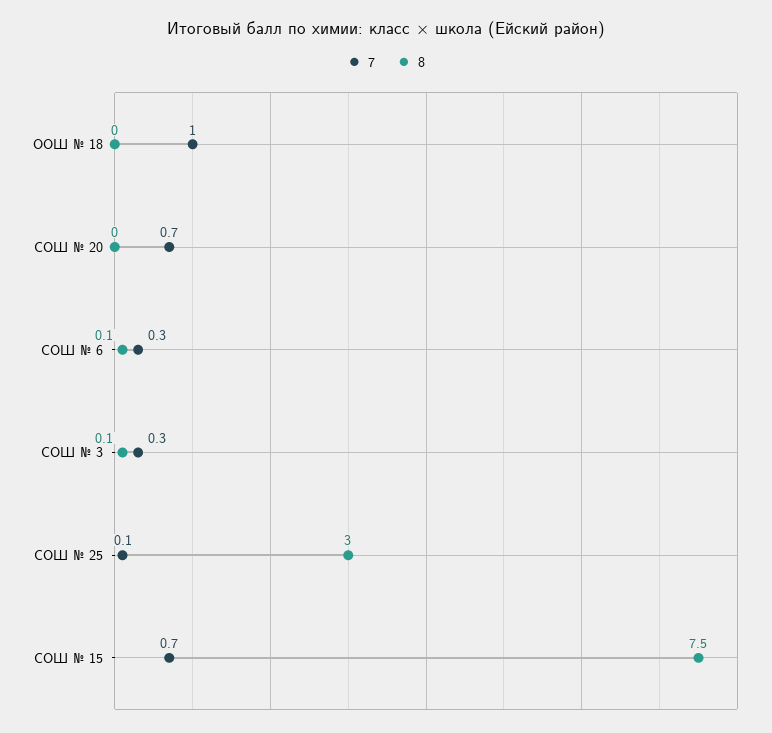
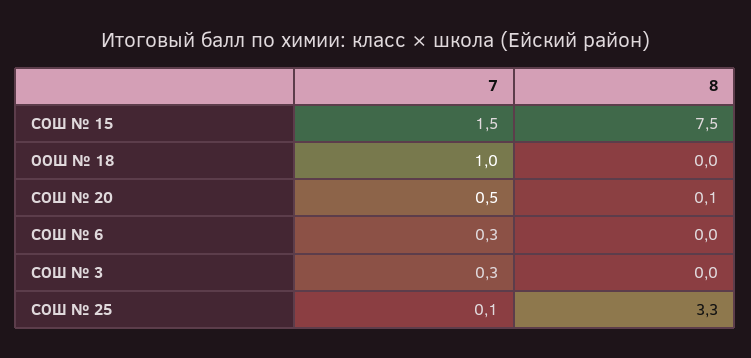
7, СОШ № 20: 0.7 -> 0.5
8, СОШ № 20: 0 -> 0.1
8, СОШ № 6: 0.1 -> 0
8, СОШ № 3: 0.1 -> 0
8, СОШ № 25: 3 -> 3.3
7, СОШ № 15: 0.7 -> 1.5

